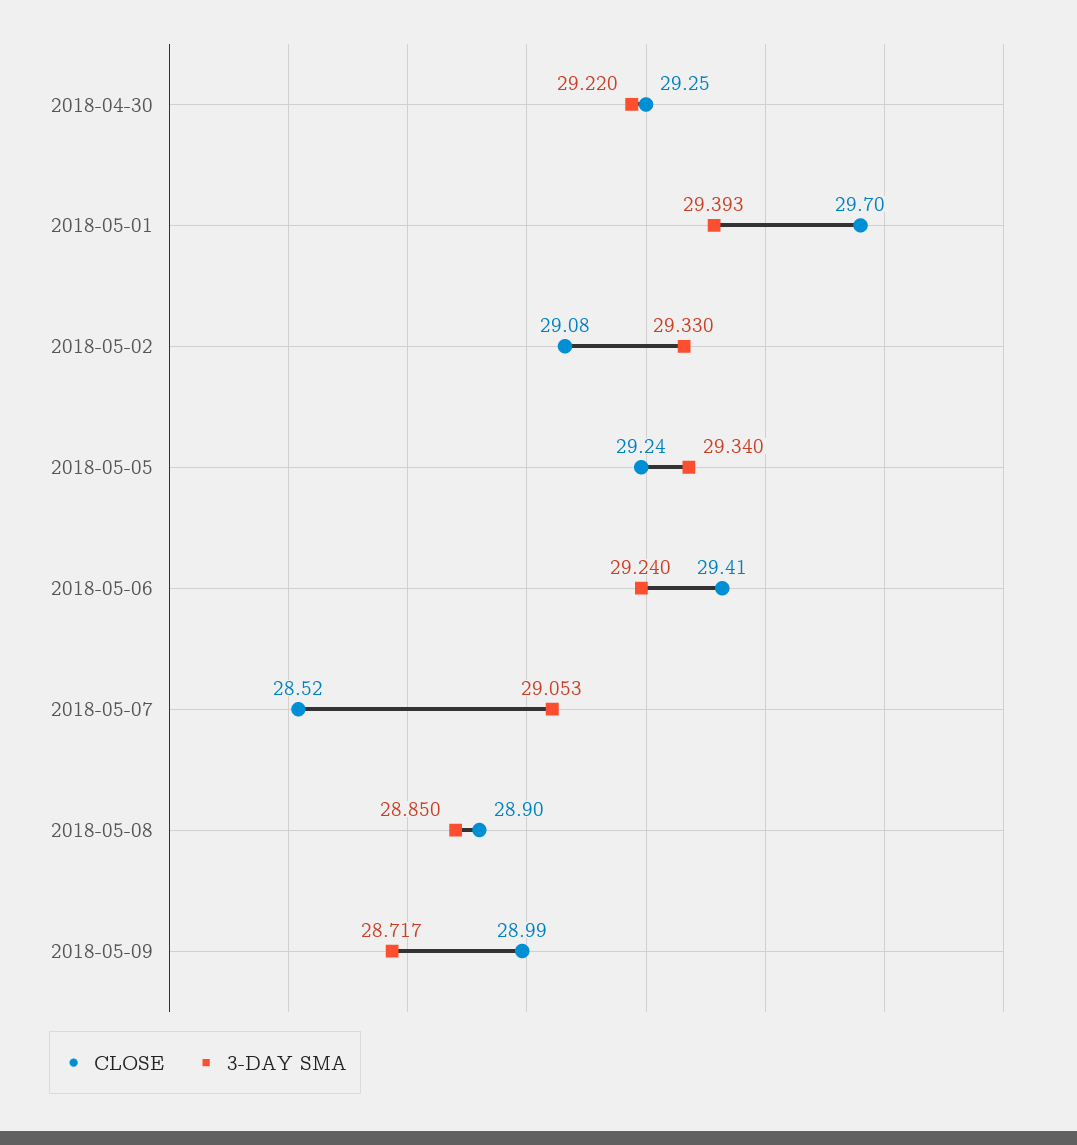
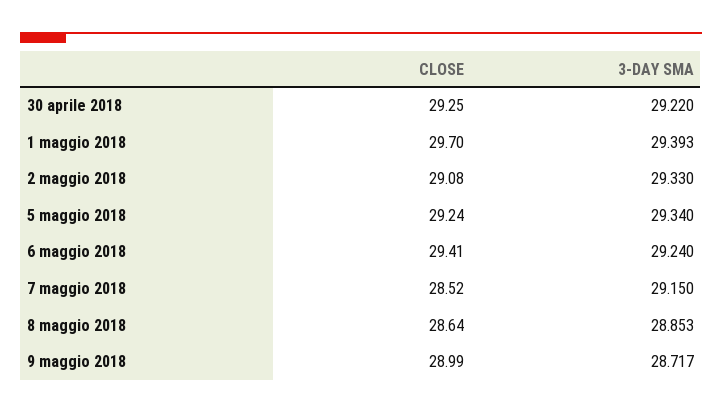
3-DAY SMA, 2018-05-07: 29.053 -> 29.15
CLOSE, 2018-05-08: 28.9 -> 28.64
3-DAY SMA, 2018-05-08: 28.85 -> 28.853

